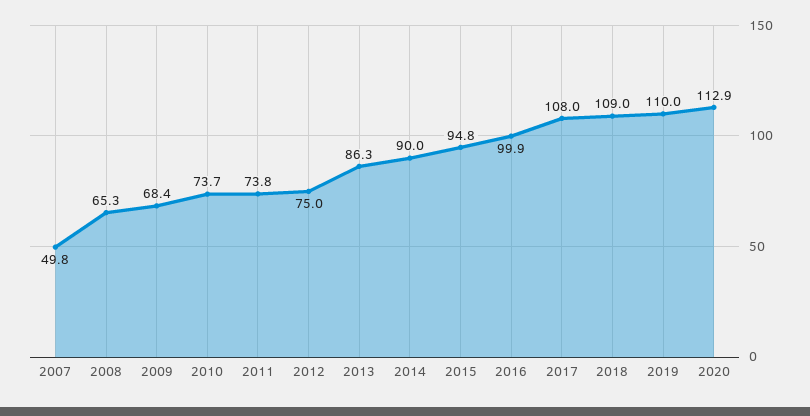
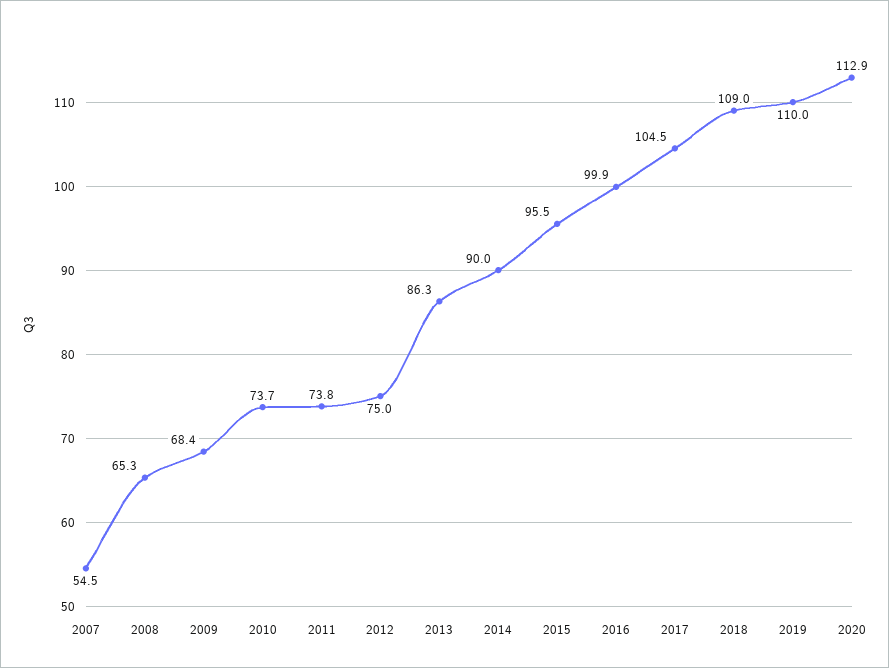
2007: 49.8 -> 54.5
2015: 94.8 -> 95.5
2017: 108 -> 104.5

